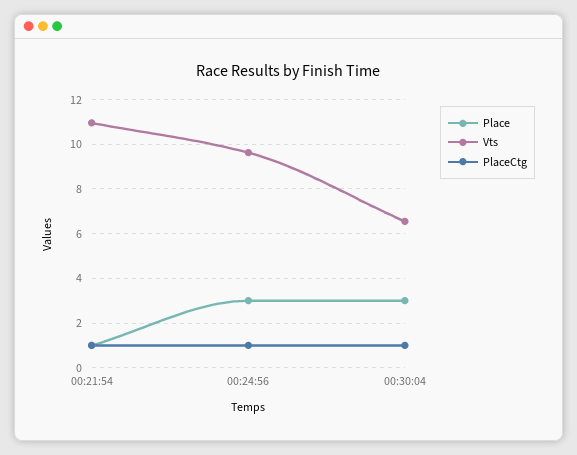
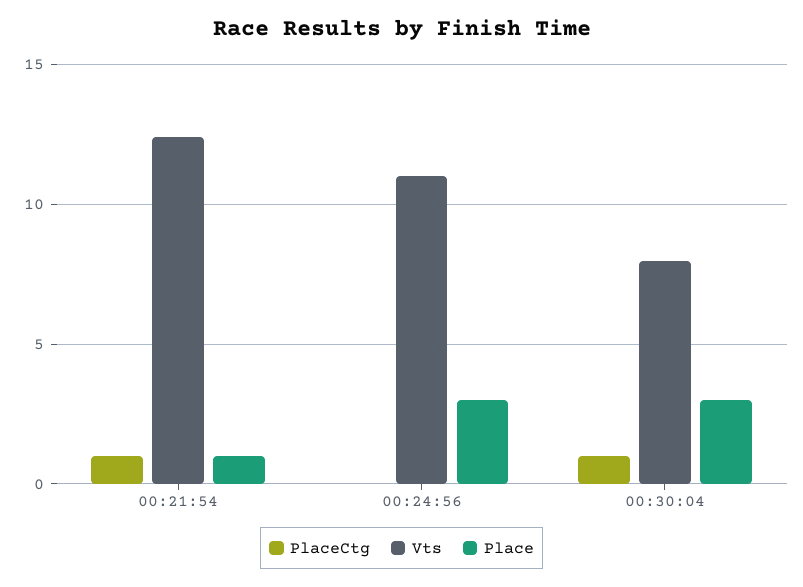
Vts, 00:21:54: 11 -> 12.5
Vts, 00:24:56: 9.5 -> 11
PlaceCtg, 00:24:56: 1 -> 0
Vts, 00:30:04: 6.5 -> 8

